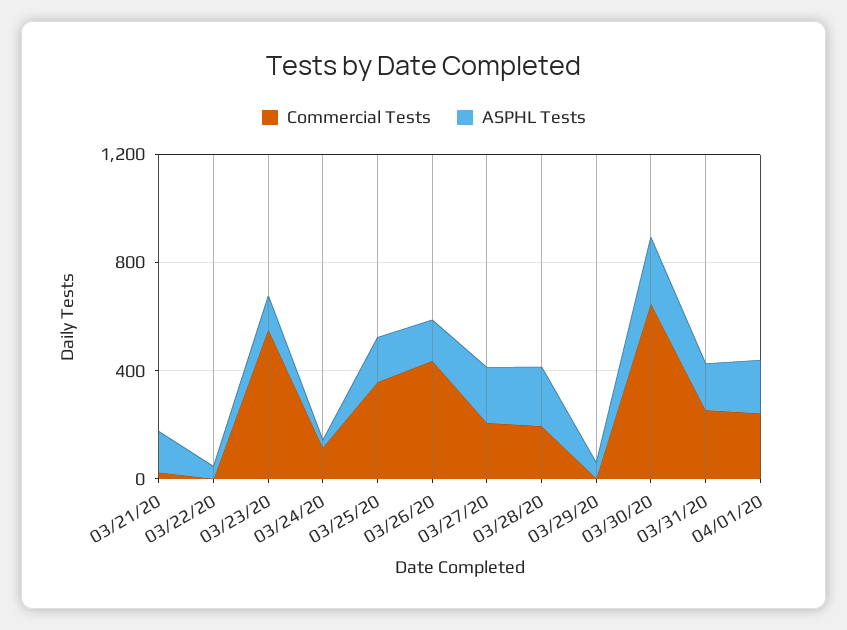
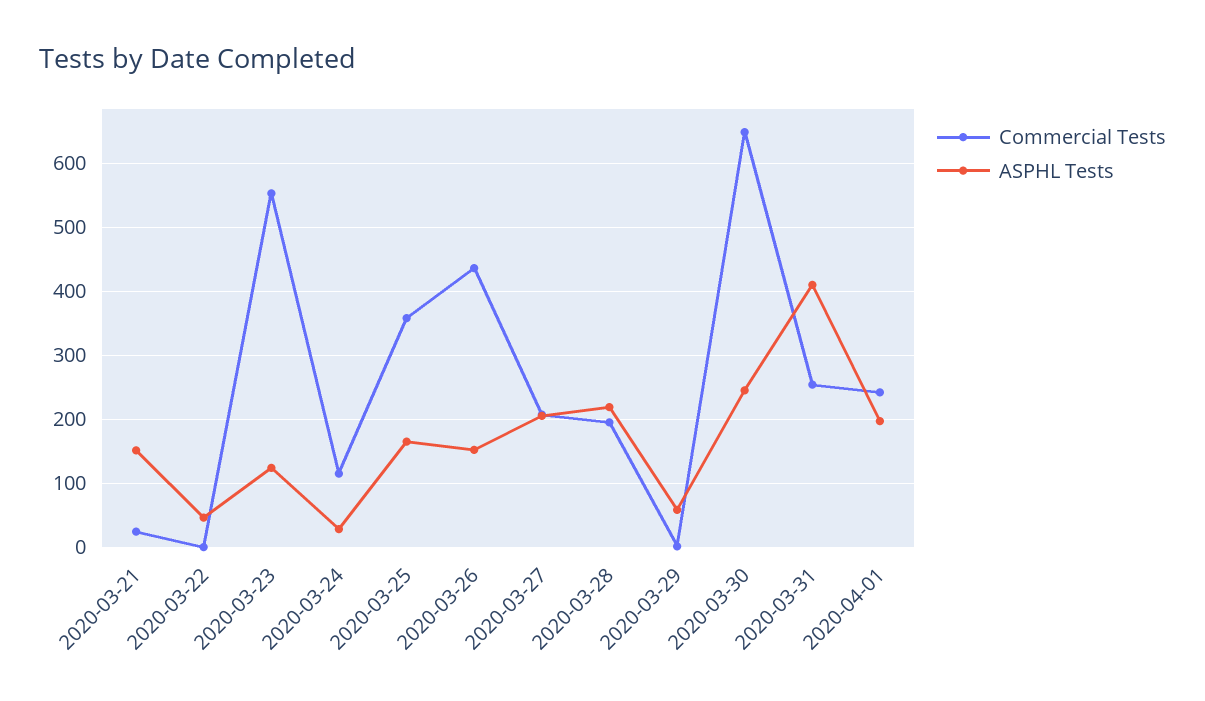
ASPHL Tests, 03/31/20: 200 -> 410

